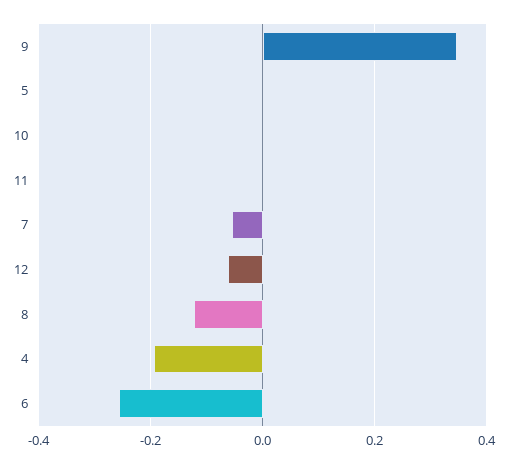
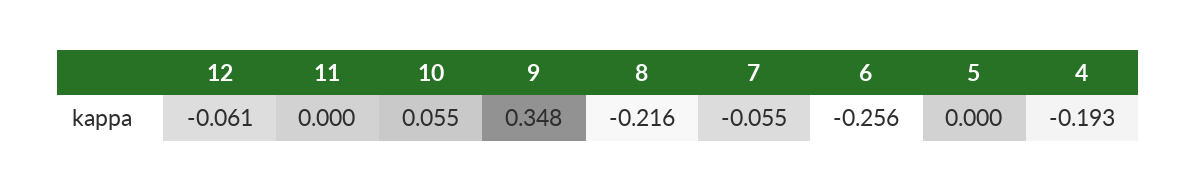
10: 0 -> 0.055
8: -0.12 -> -0.216

